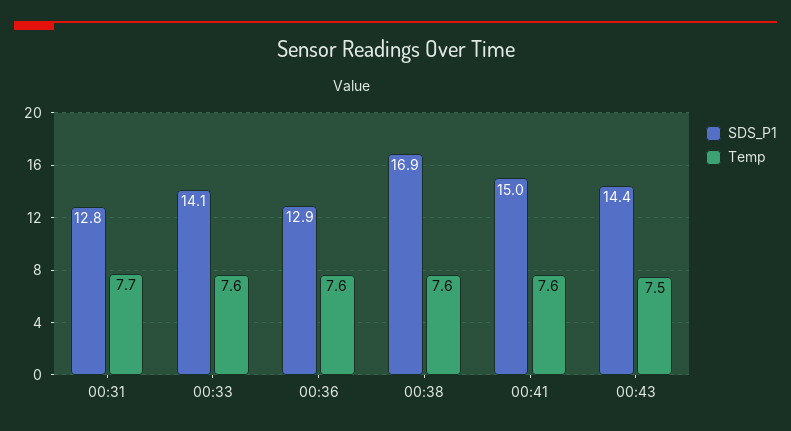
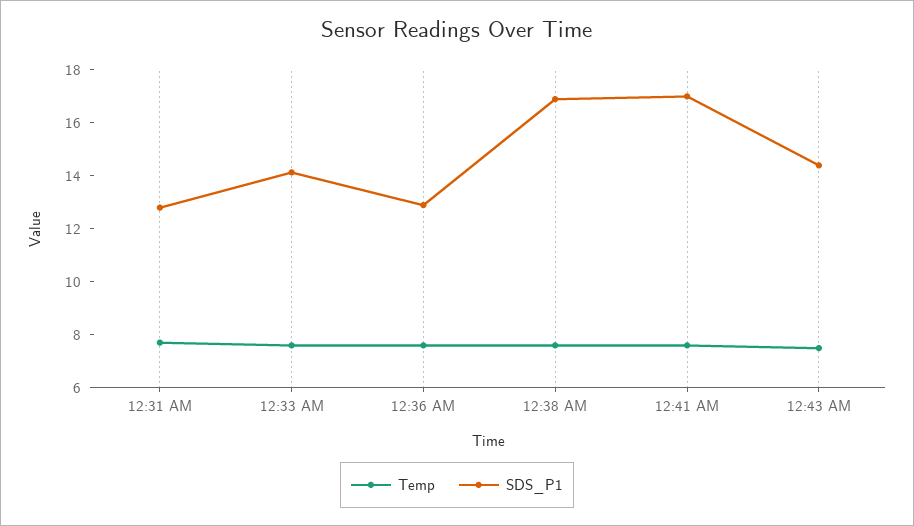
SDS_P1, 00:41: 15 -> 17

